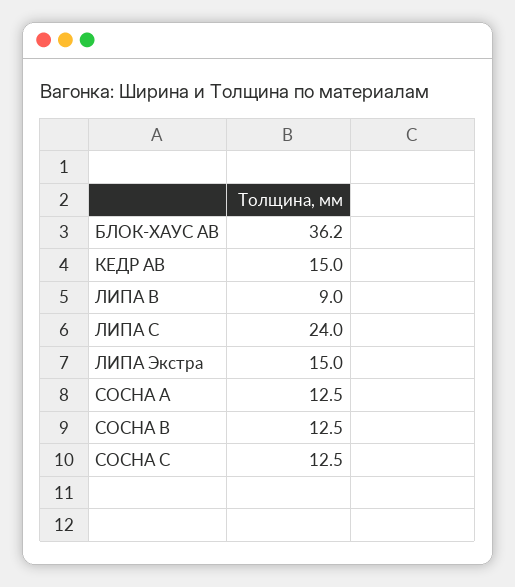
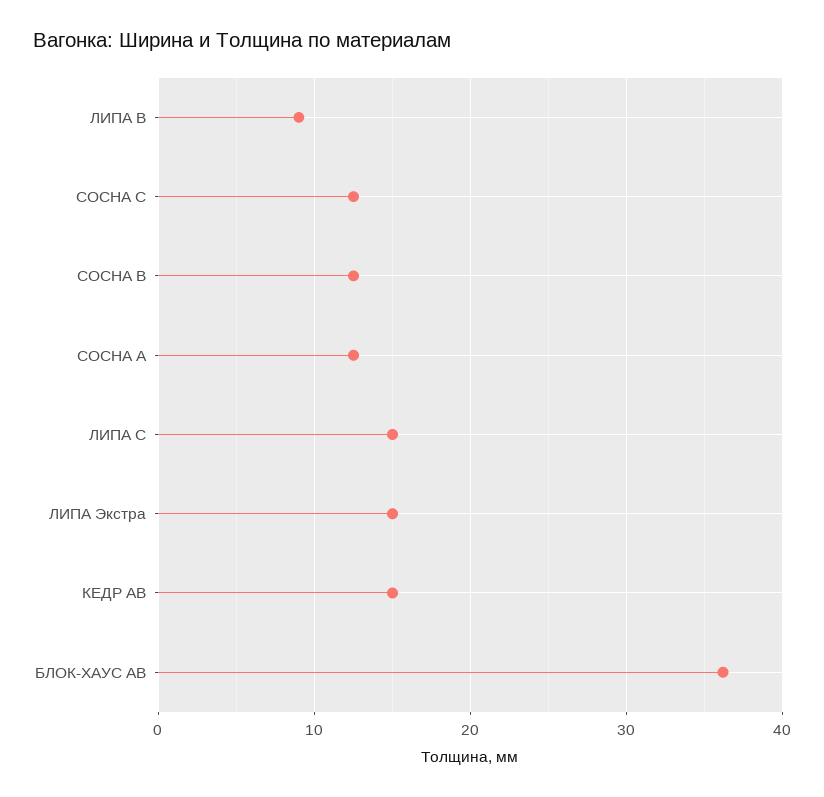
ЛИПА С: 24 -> 15

